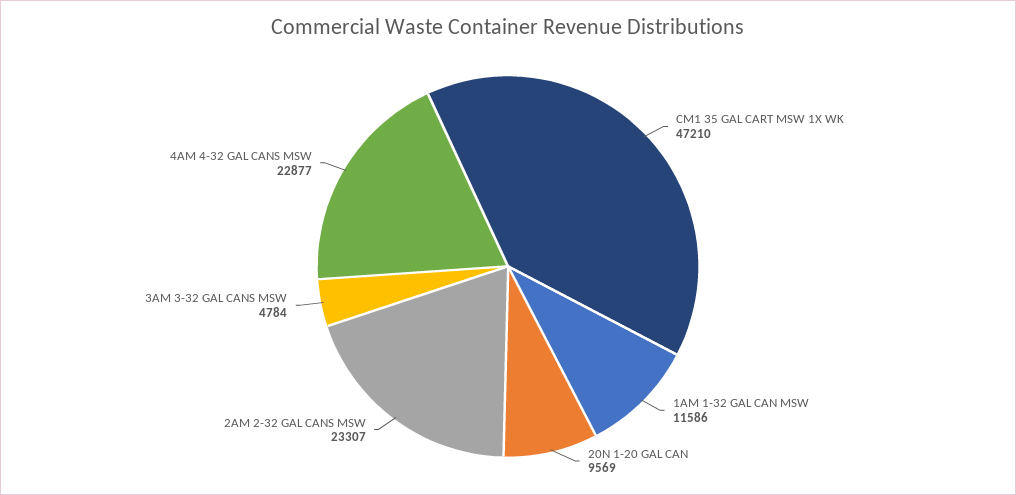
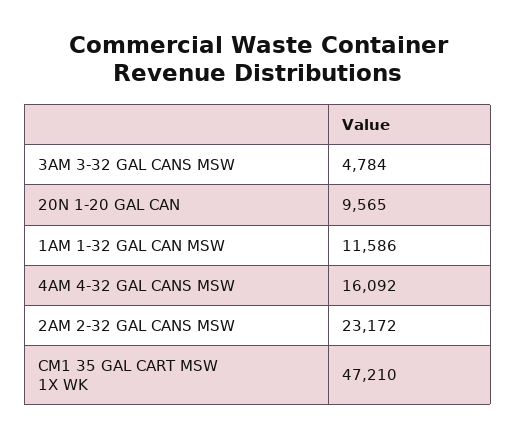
20N 1-20 GAL CAN: 9569 -> 9565
2AM 2-32 GAL CANS MSW: 23307 -> 23172
4AM 4-32 GAL CANS MSW: 22877 -> 16092

